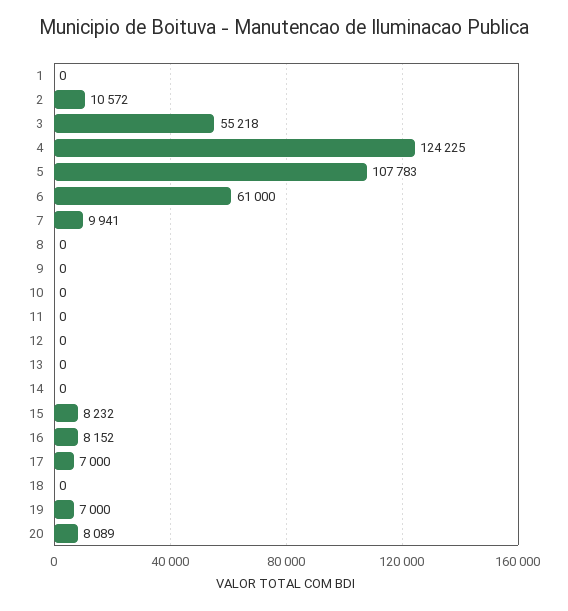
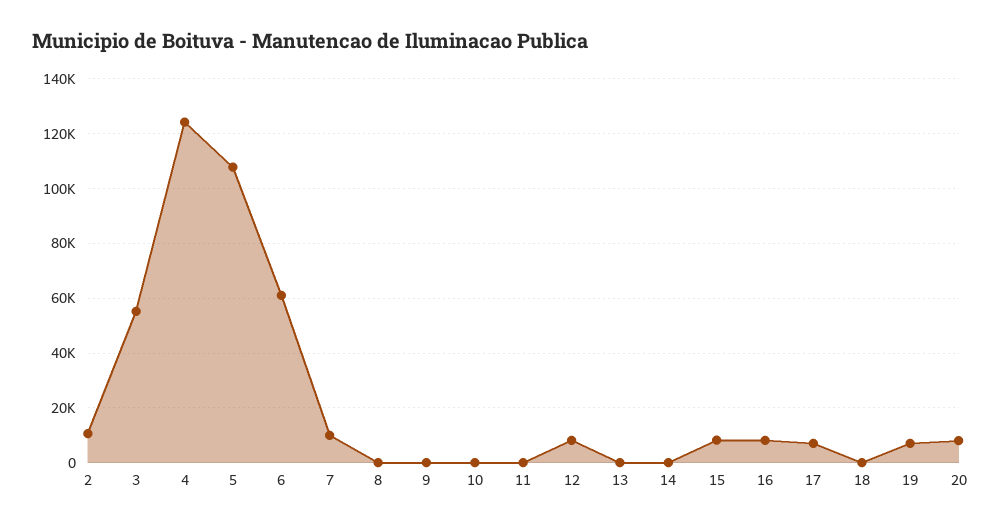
1: 0 -> none
12: 0 -> 7500

